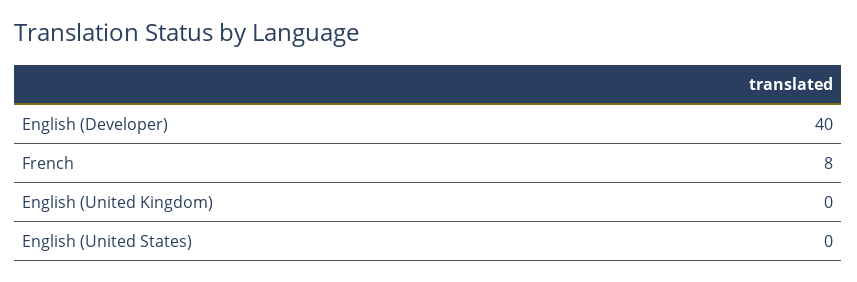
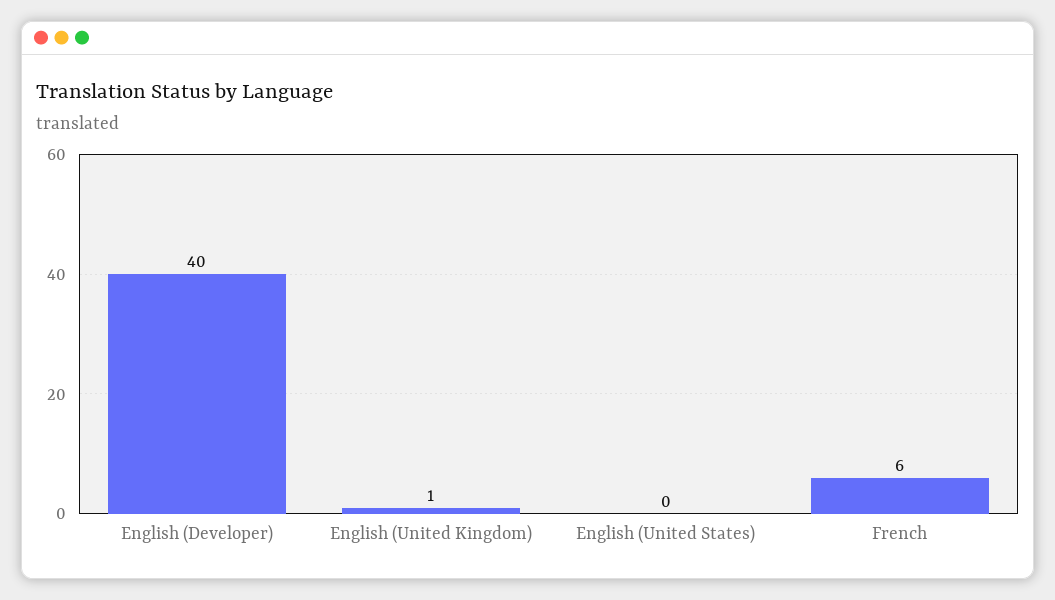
French: 8 -> 6
English (United Kingdom): 0 -> 1

